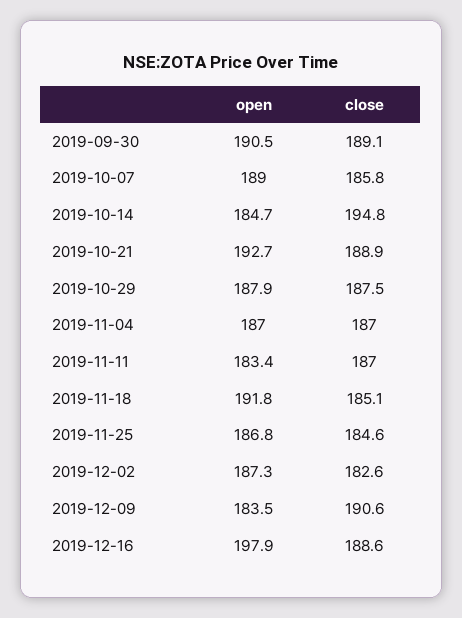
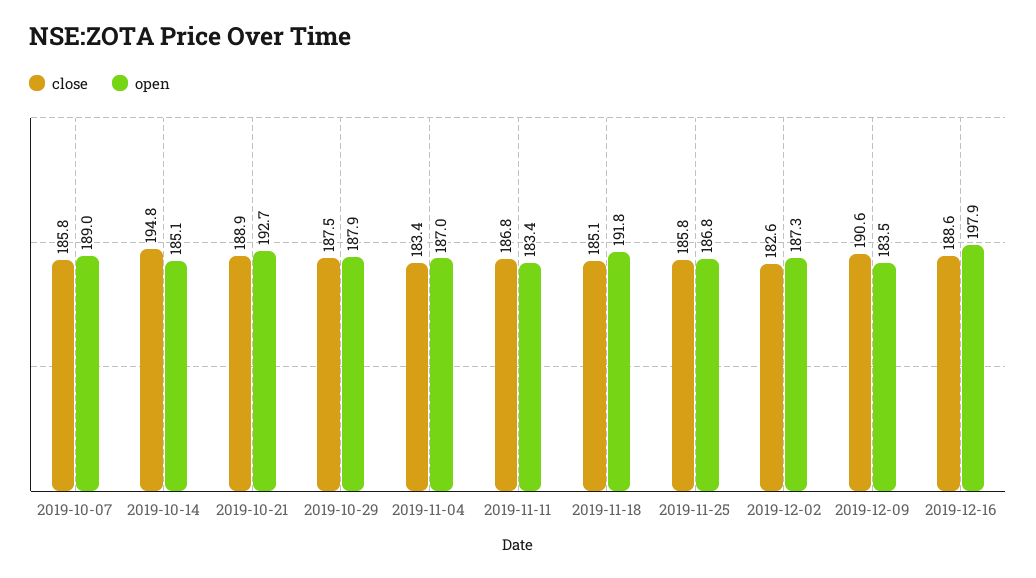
open, 2019-09-30: 190.5 -> none
close, 2019-09-30: 189.1 -> none
open, 2019-10-14: 184.7 -> 185.1
close, 2019-11-04: 187 -> 183.4
close, 2019-11-11: 187 -> 186.8
close, 2019-11-25: 184.6 -> 185.8

